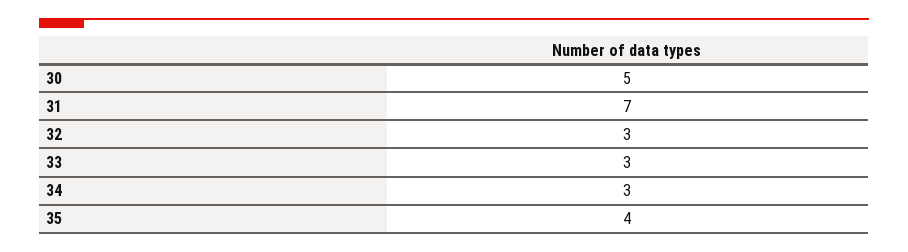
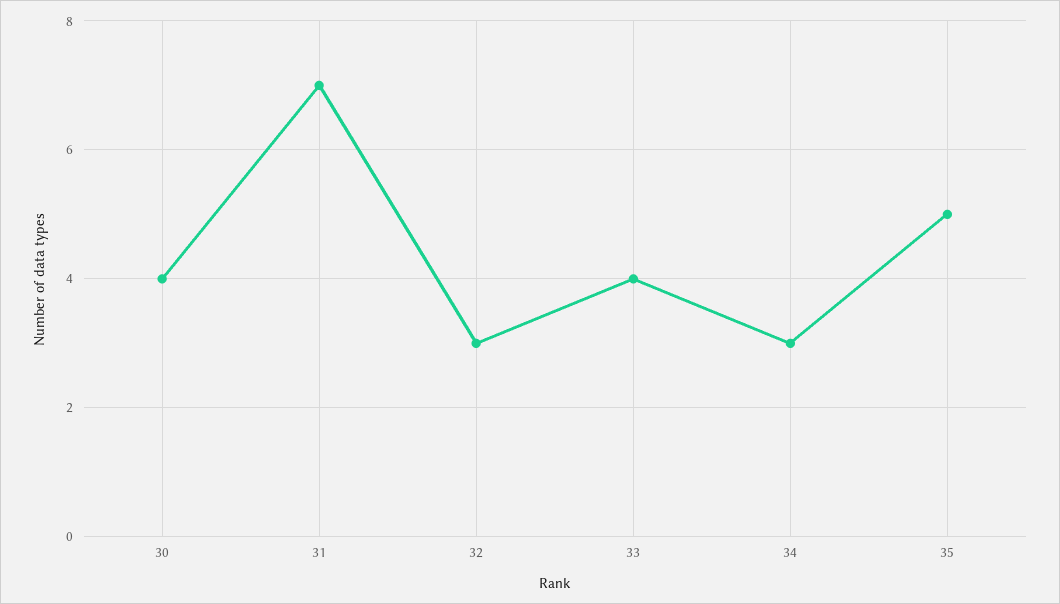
30: 5 -> 4
33: 3 -> 4
35: 4 -> 5

